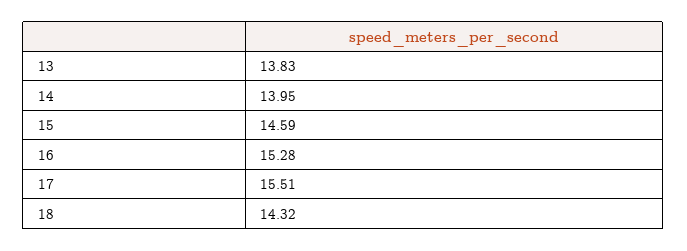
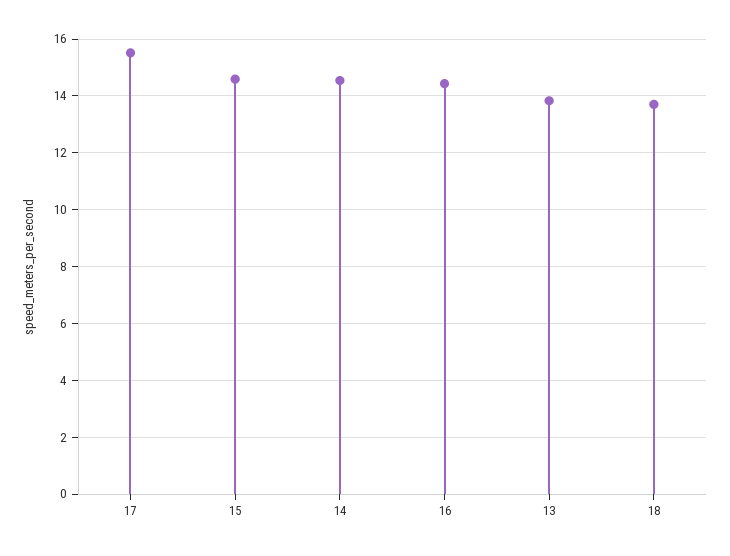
14: 13.95 -> 14.5
16: 15.28 -> 14.5
18: 14.32 -> 13.75

